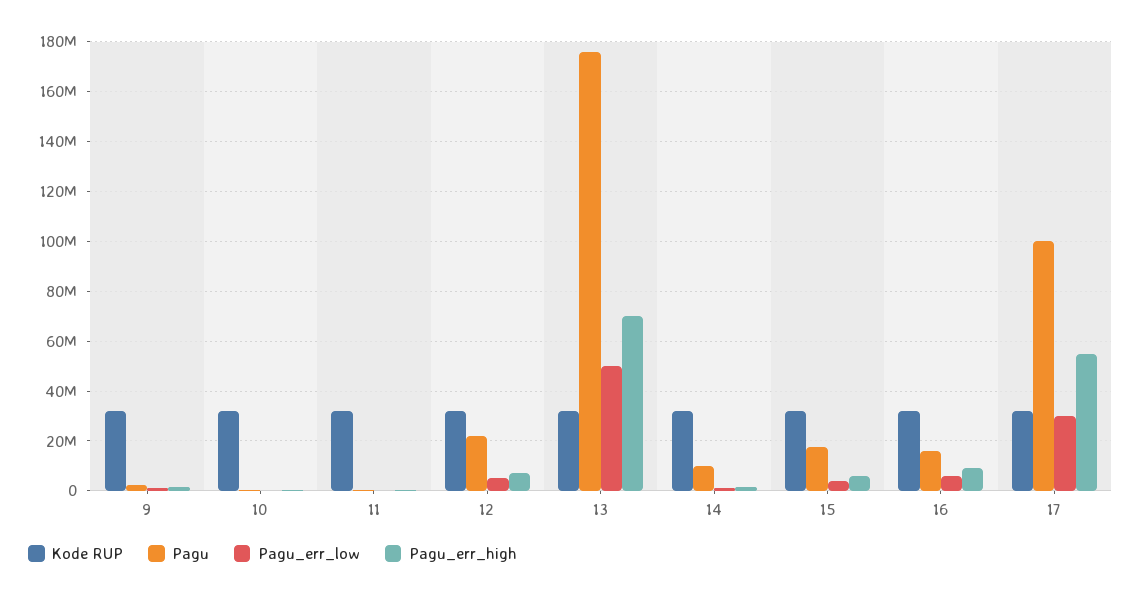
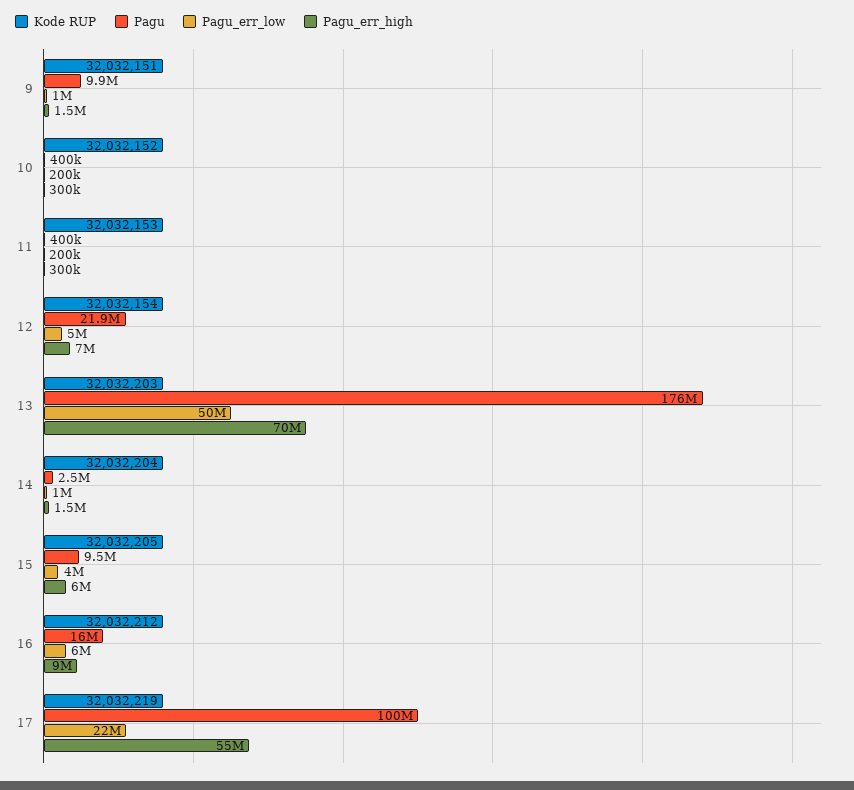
Pagu, 9: 2500000 -> 9900000
Pagu, 14: 10000000 -> 2500000
Pagu, 15: 17500000 -> 9500000
Pagu_err_low, 17: 30000000 -> 22000000

